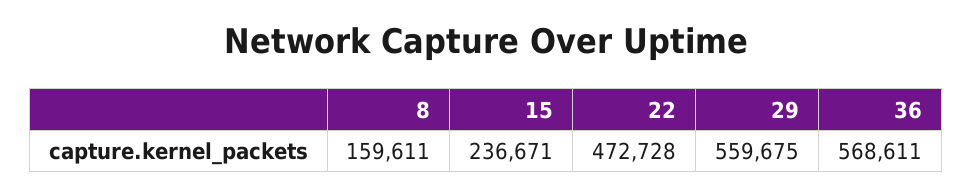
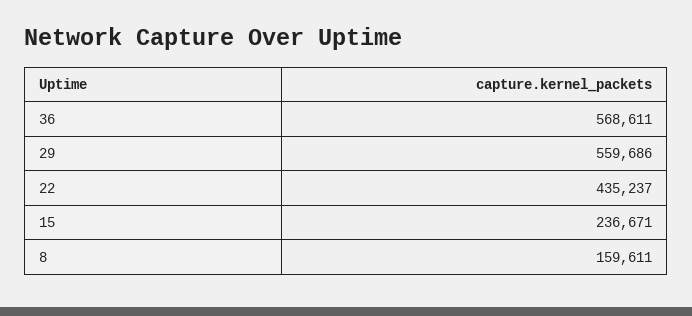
22: 472728 -> 435237
29: 559675 -> 559686

